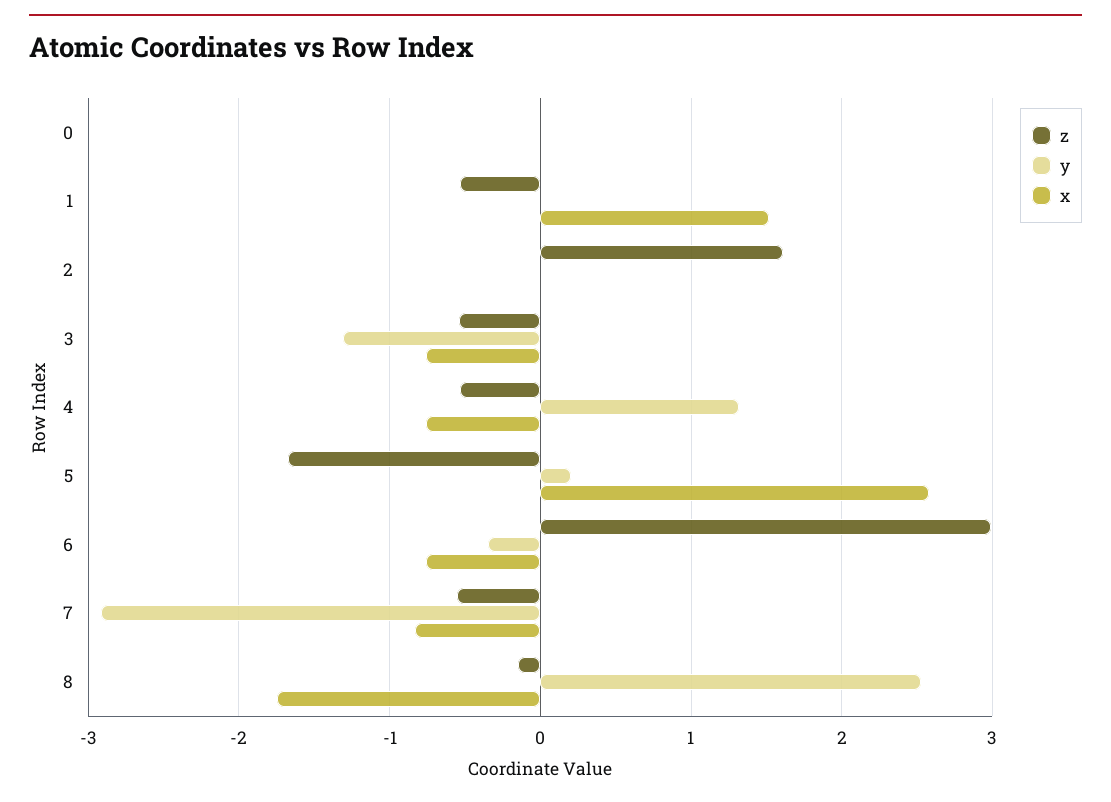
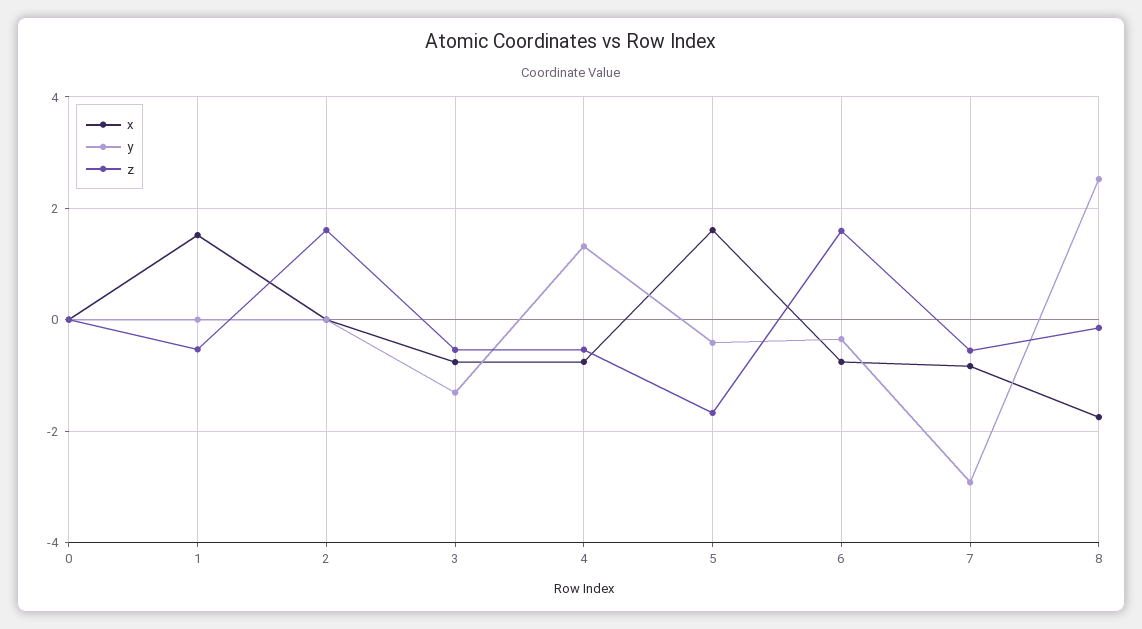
y, 5: 0.2 -> -0.4
x, 5: 2.6 -> 1.6
z, 6: 3 -> 1.6

